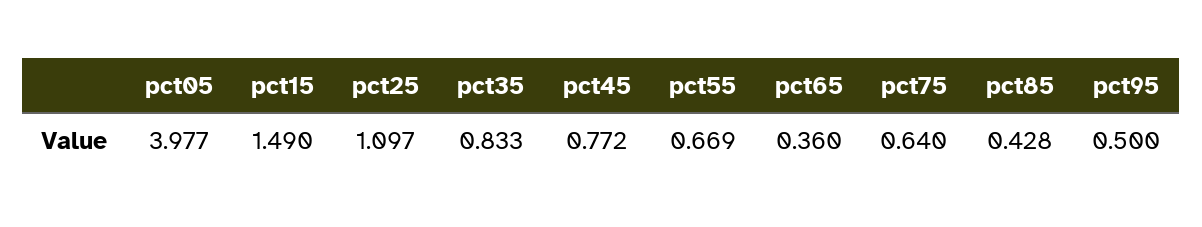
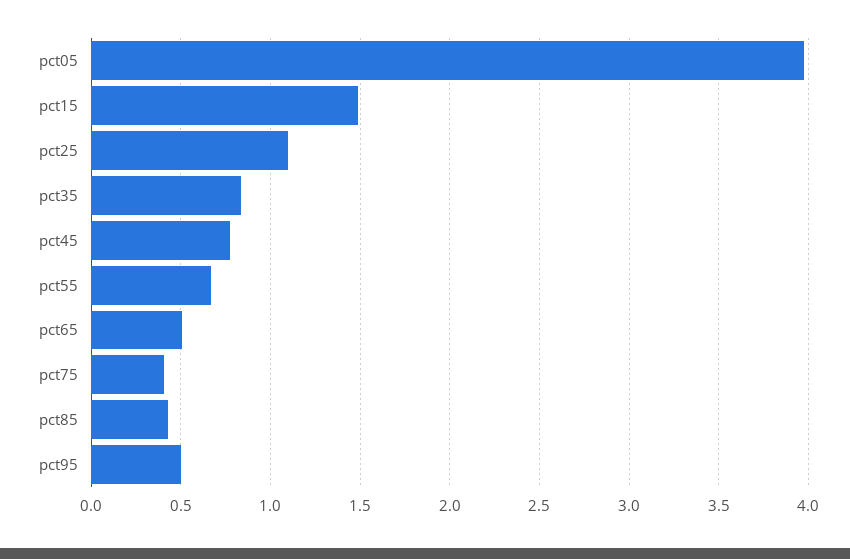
pct65: 0.36 -> 0.5
pct75: 0.64 -> 0.4

